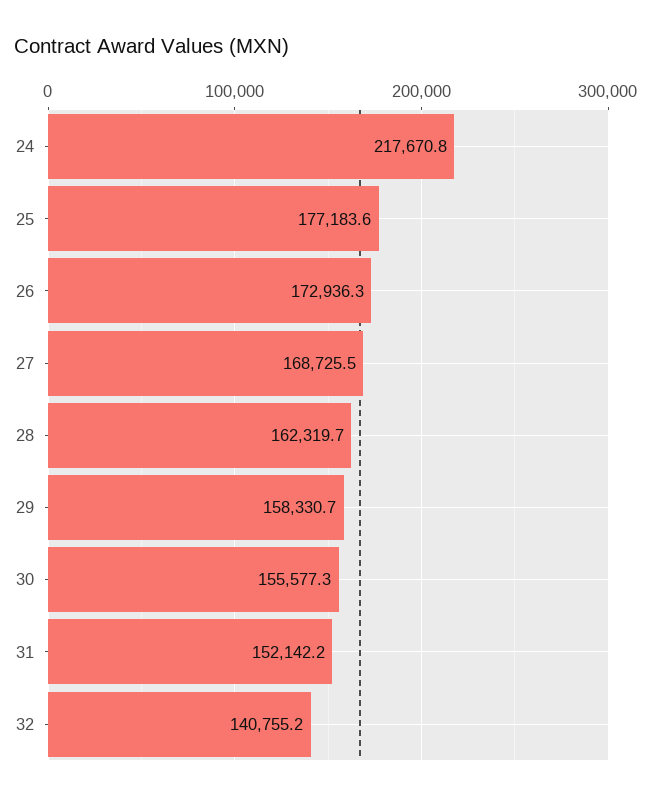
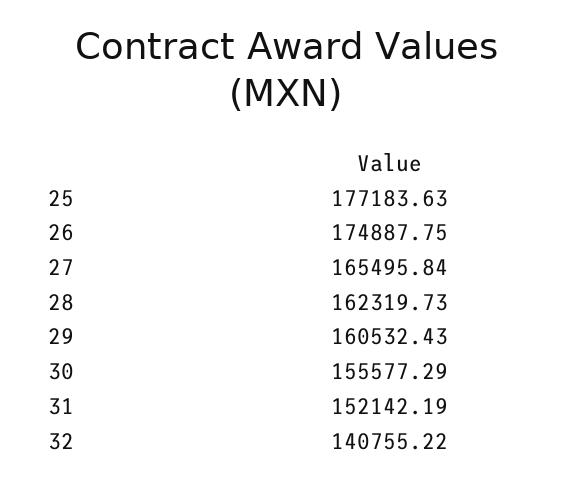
24: 217670.8 -> none
26: 172936.3 -> 174887.75
27: 168725.5 -> 165495.84
29: 158330.7 -> 160532.43

